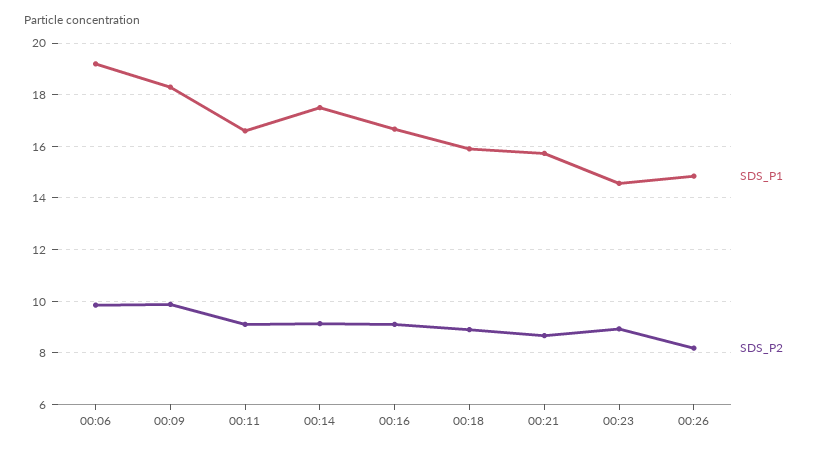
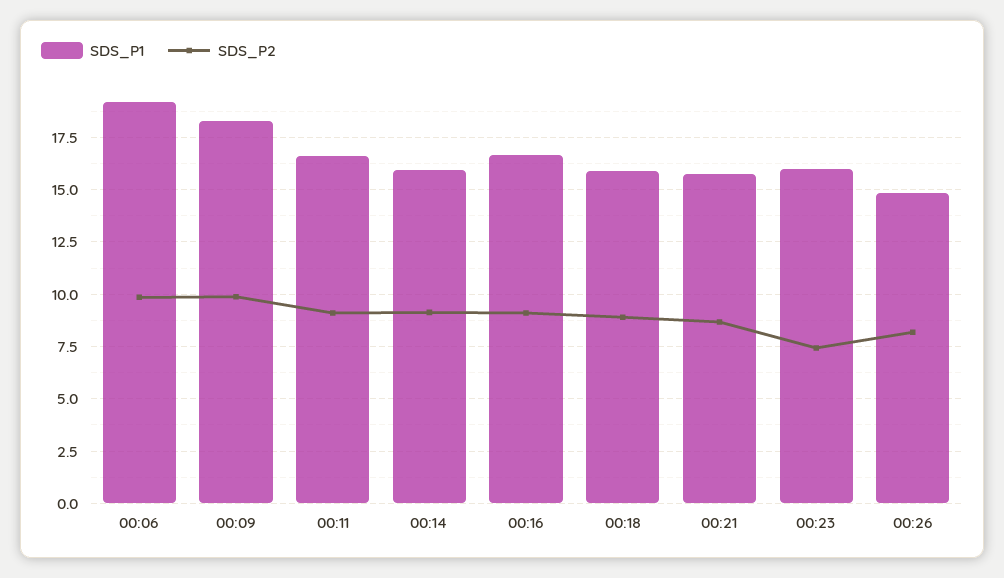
SDS_P1, 00:14: 17.5 -> 16
SDS_P1, 00:23: 14.5 -> 16
SDS_P2, 00:23: 9 -> 7.5

